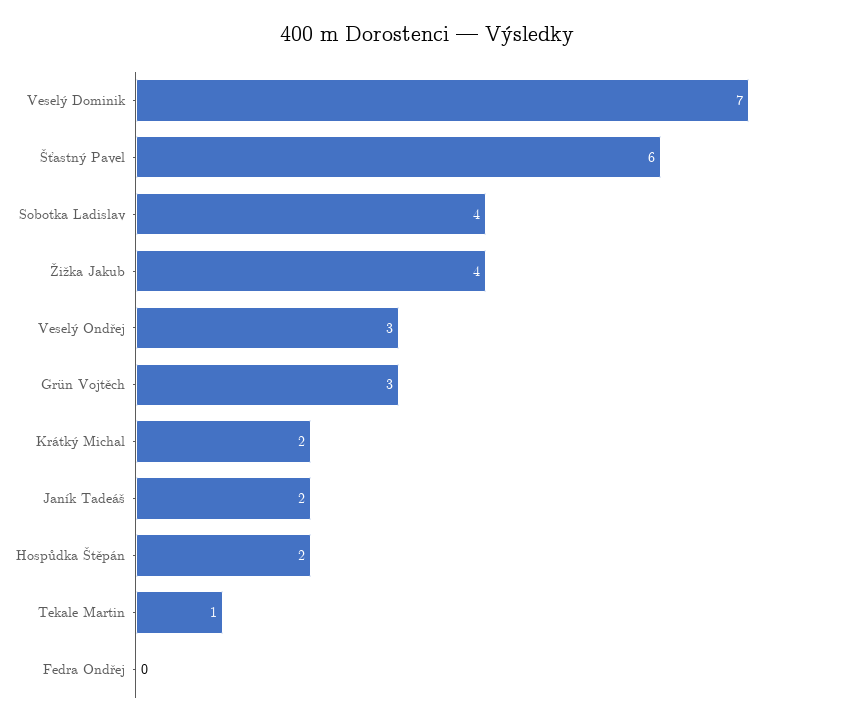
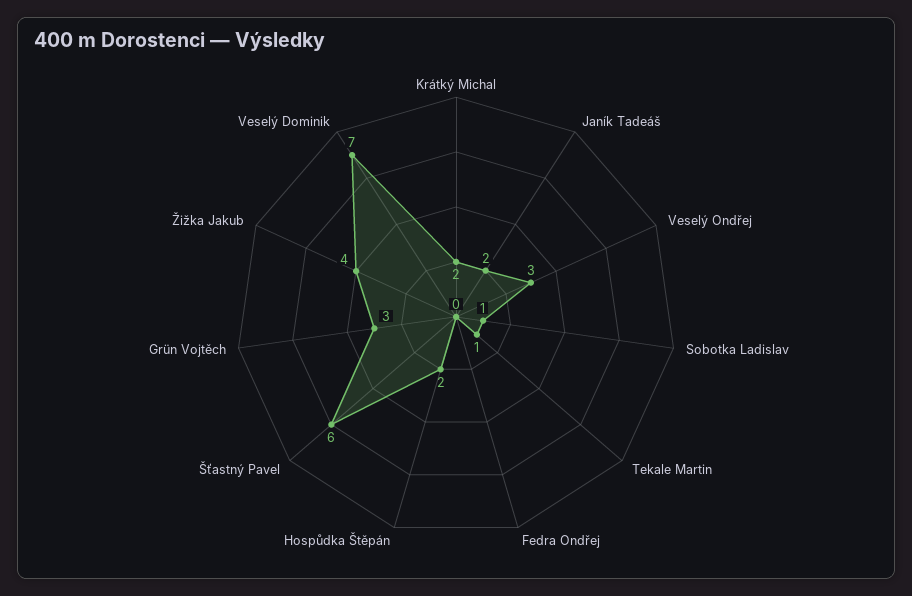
Sobotka Ladislav: 4 -> 1

